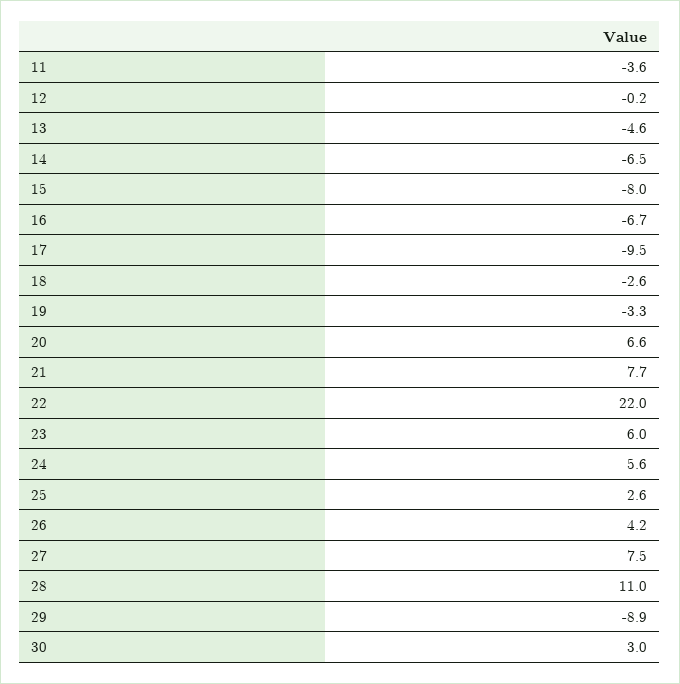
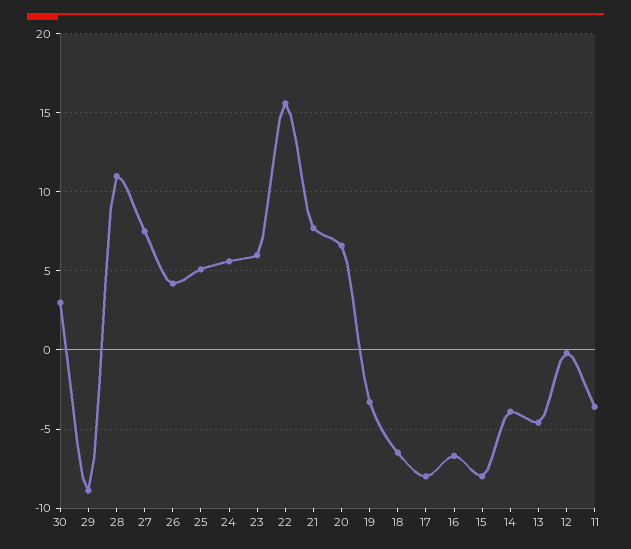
14: -6.5 -> -4
17: -9.5 -> -8
18: -2.6 -> -6.5
22: 22 -> 15.5
25: 2.6 -> 5

